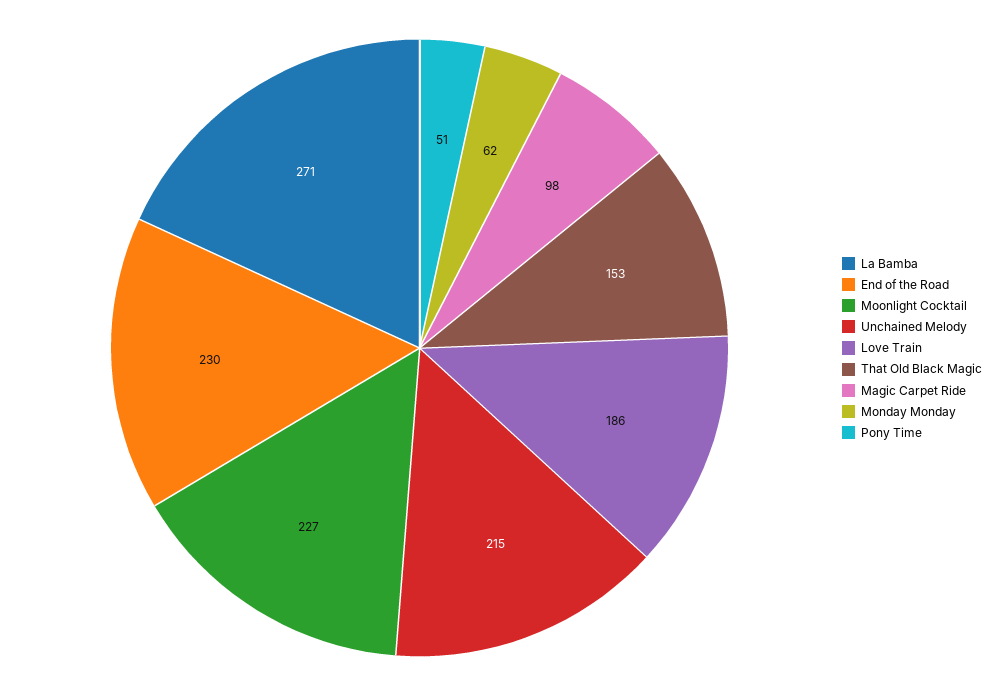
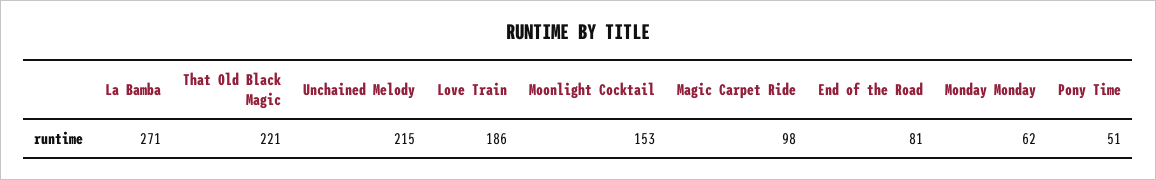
End of the Road: 230 -> 81
Moonlight Cocktail: 227 -> 153
That Old Black Magic: 153 -> 221

